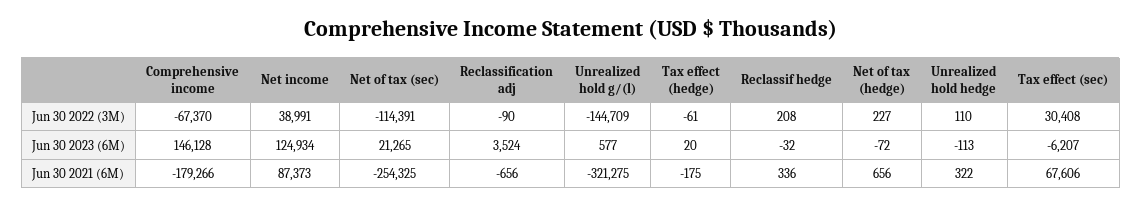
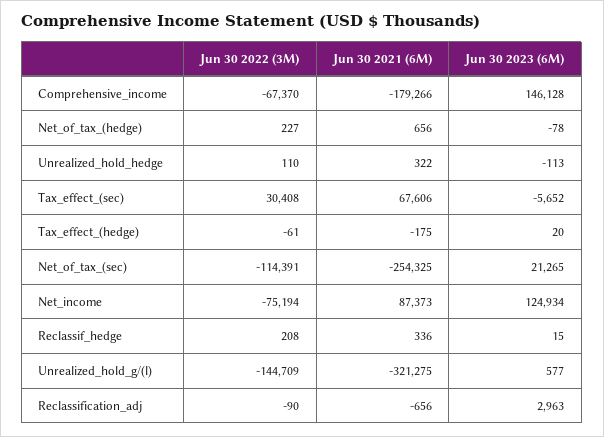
Net income, Jun 30 2022 (3M): 38991 -> -75194
Reclassification adj, Jun 30 2023 (6M): 3524 -> 2963
Reclassif hedge, Jun 30 2023 (6M): -32 -> 15
Net of tax (hedge), Jun 30 2023 (6M): -72 -> -78
Tax effect (sec), Jun 30 2023 (6M): -6207 -> -5652

